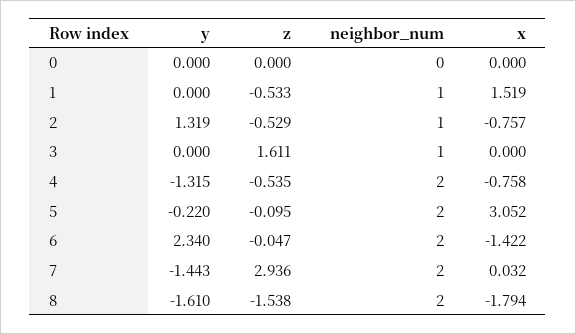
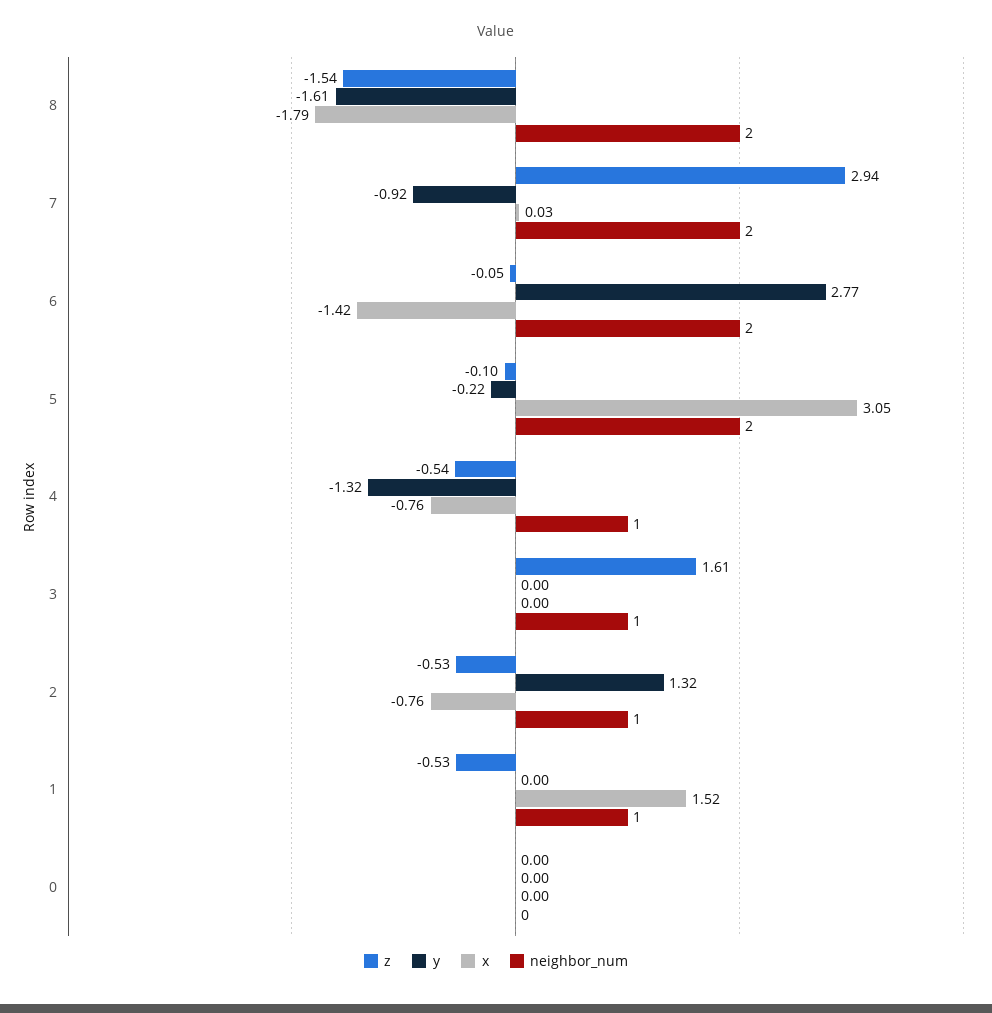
neighbor_num, 4: 2 -> 1
y, 6: 2.34 -> 2.77
y, 7: -1.443 -> -0.92

